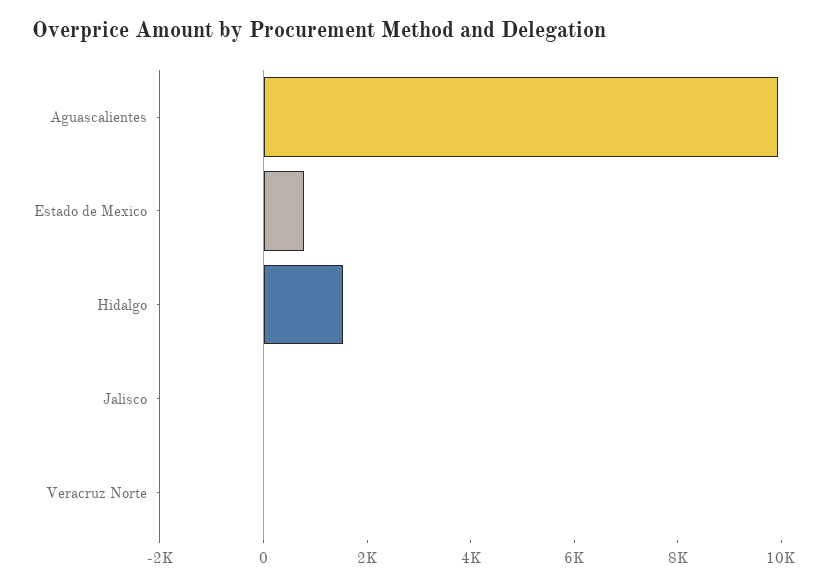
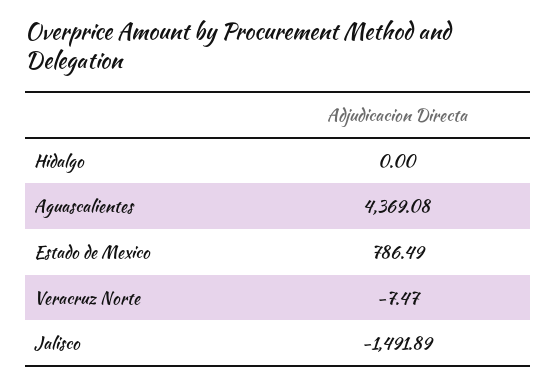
Aguascalientes: 10000 -> 4369.08
Hidalgo: 1500 -> 0
Jalisco: 0 -> -1491.89

